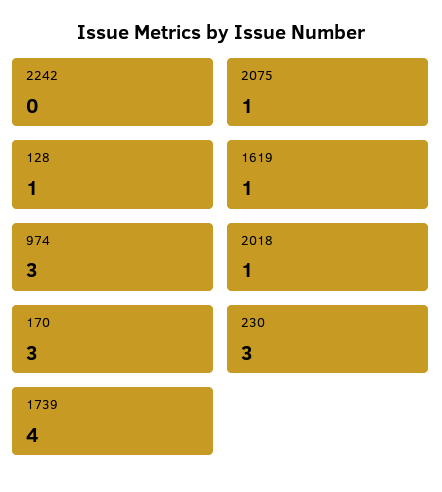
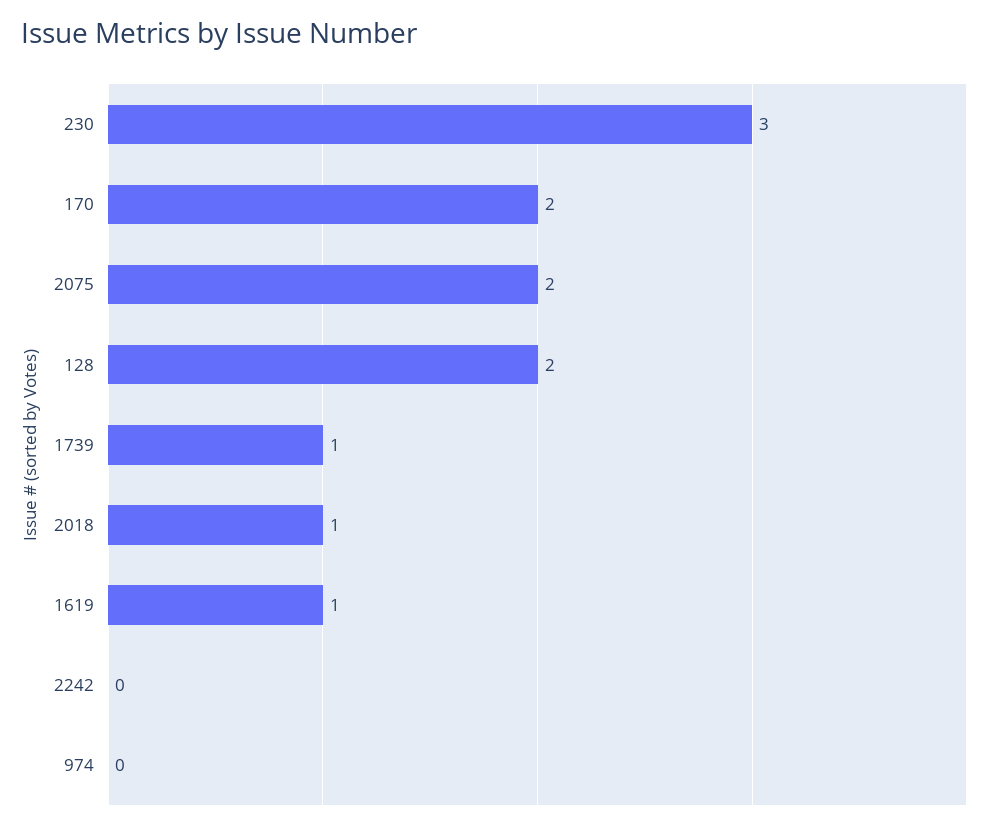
2075: 1 -> 2
128: 1 -> 2
974: 3 -> 0
170: 3 -> 2
1739: 4 -> 1

